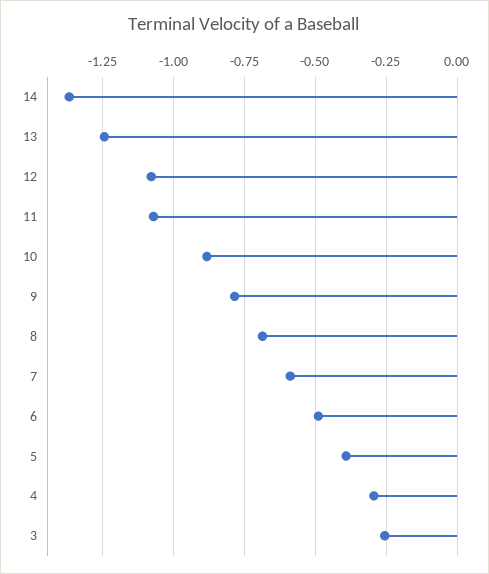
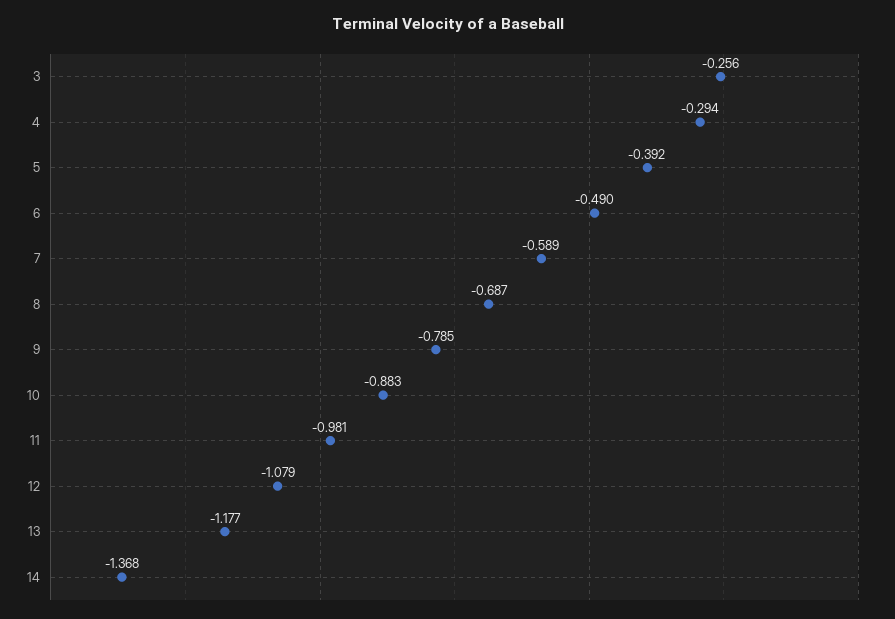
13: -1.25 -> -1.177
11: -1.075 -> -0.981

